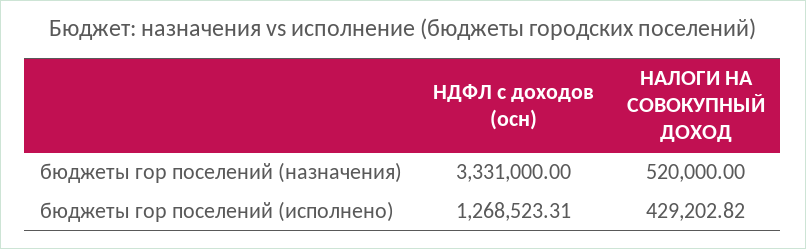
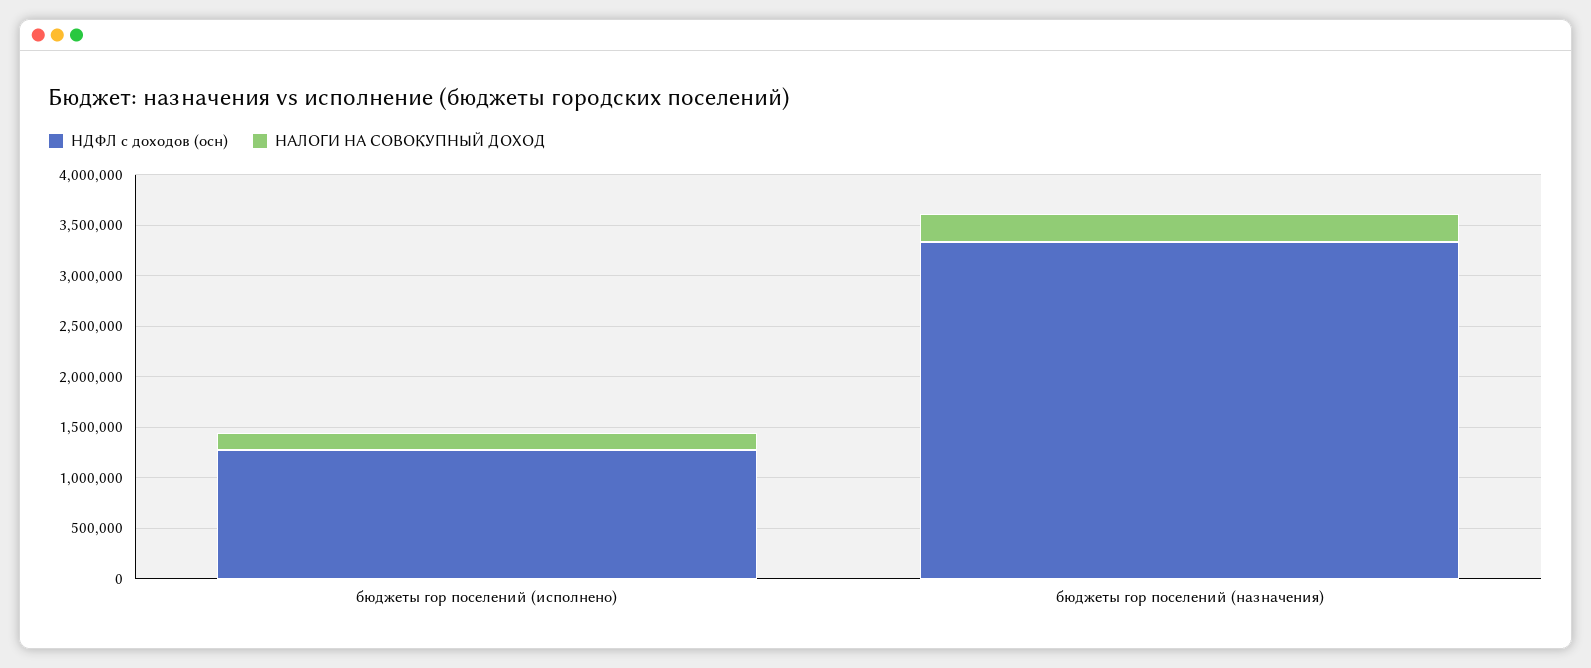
НАЛОГИ НА СОВОКУПНЫЙ ДОХОД, бюджеты гор поселений (назначения): 520000 -> 300000
НАЛОГИ НА СОВОКУПНЫЙ ДОХОД, бюджеты гор поселений (исполнено): 429202.82 -> 200000

